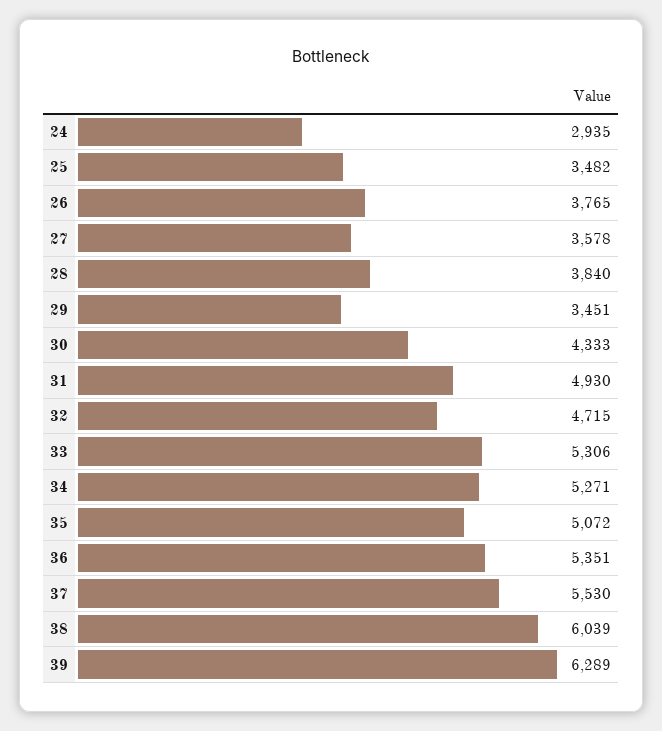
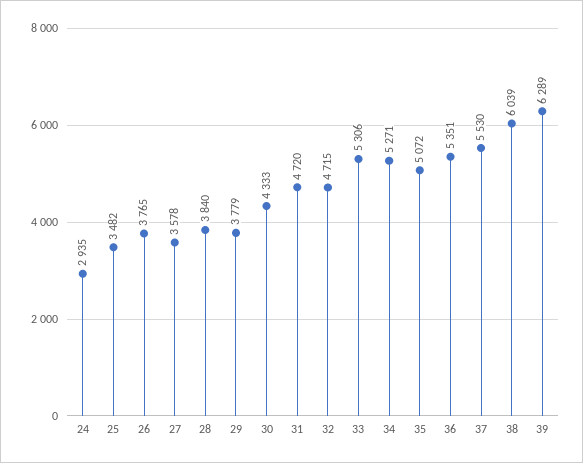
29: 3451 -> 3779
31: 4930 -> 4720

